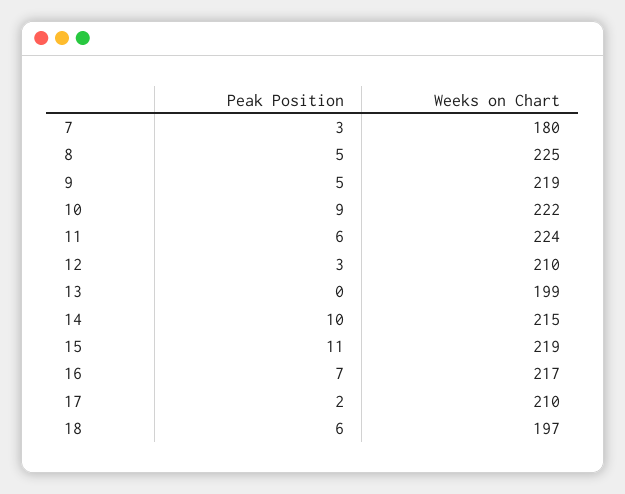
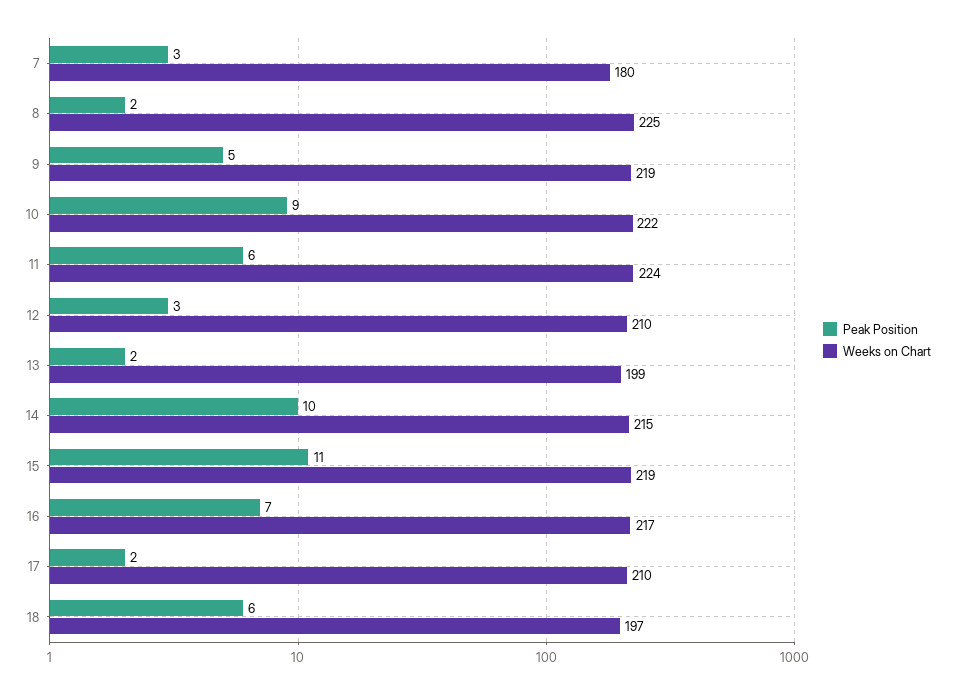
Peak Position, 8: 5 -> 2
Peak Position, 13: 0 -> 2

